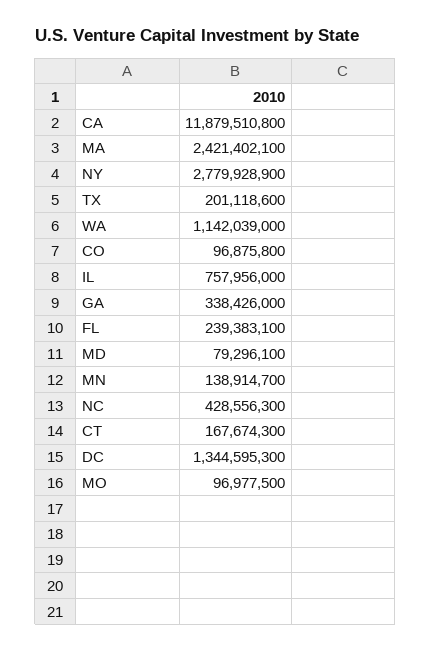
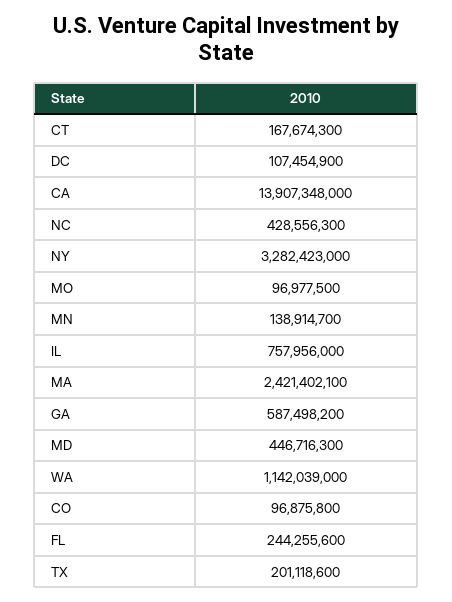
CA: 11879510800 -> 13907348000
NY: 2779928900 -> 3282423000
GA: 338426000 -> 587498200
FL: 239383100 -> 244255600
MD: 79296100 -> 446716300
DC: 1344595300 -> 107454900

